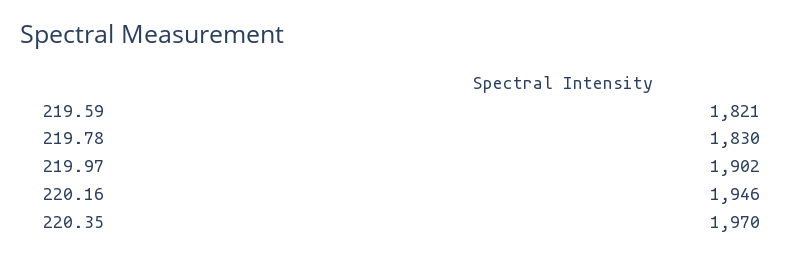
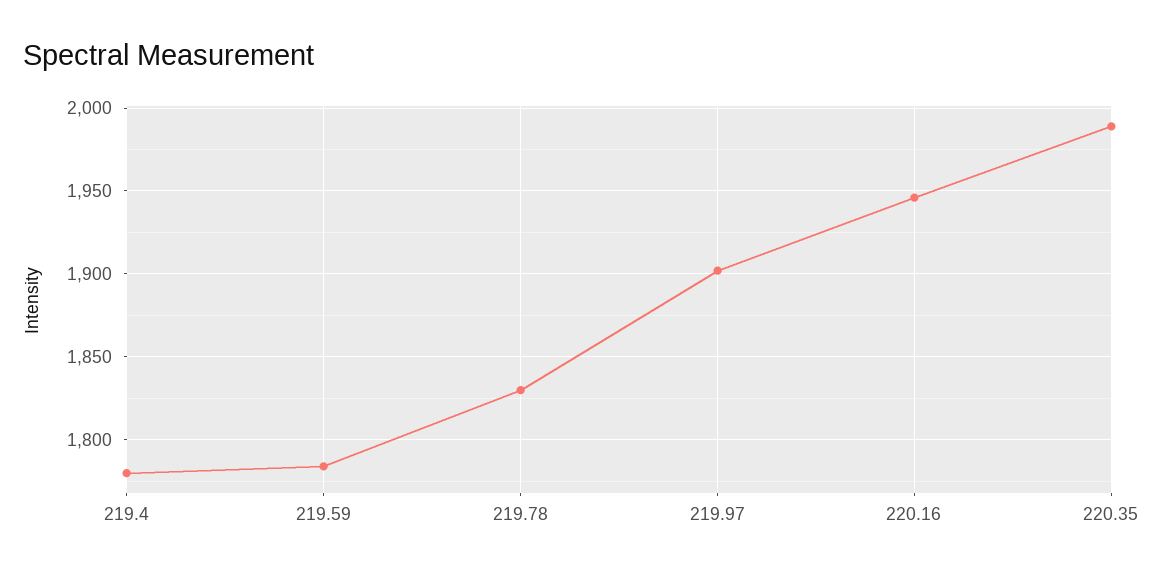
219.59: 1821 -> 1785
220.35: 1970 -> 1990
219.4: none -> 1780

